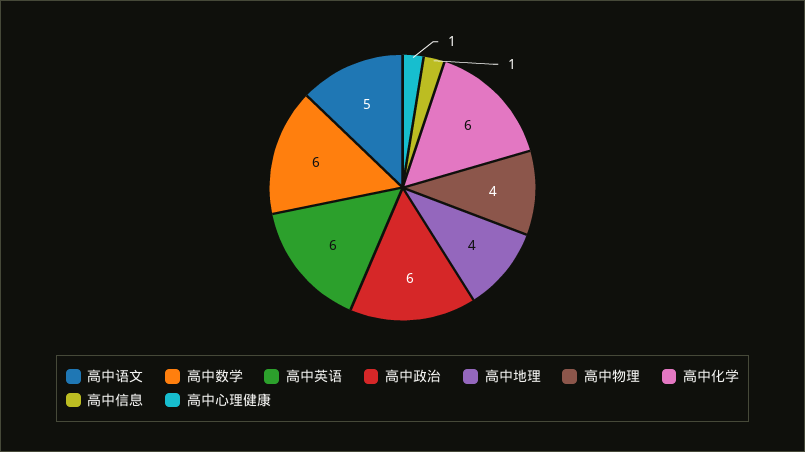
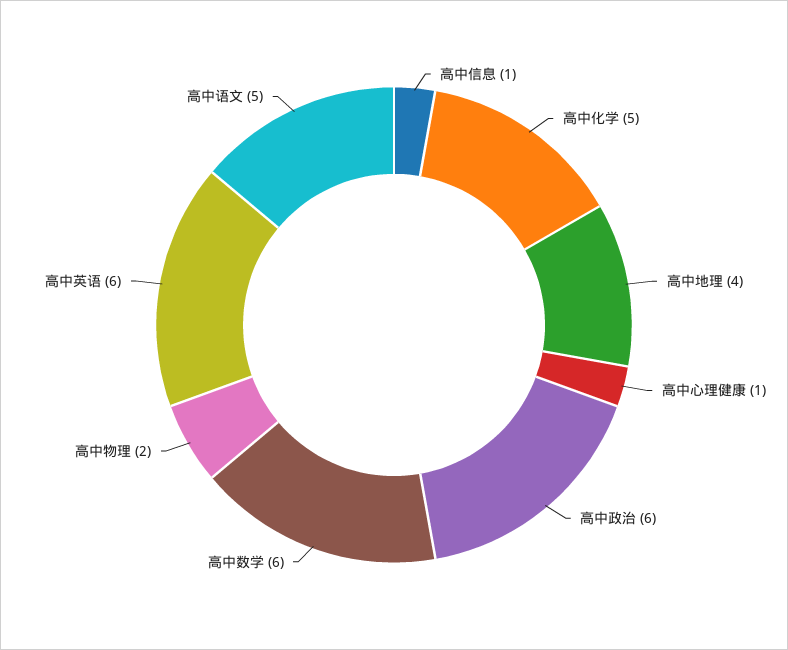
高中物理: 4 -> 2
高中化学: 6 -> 5

